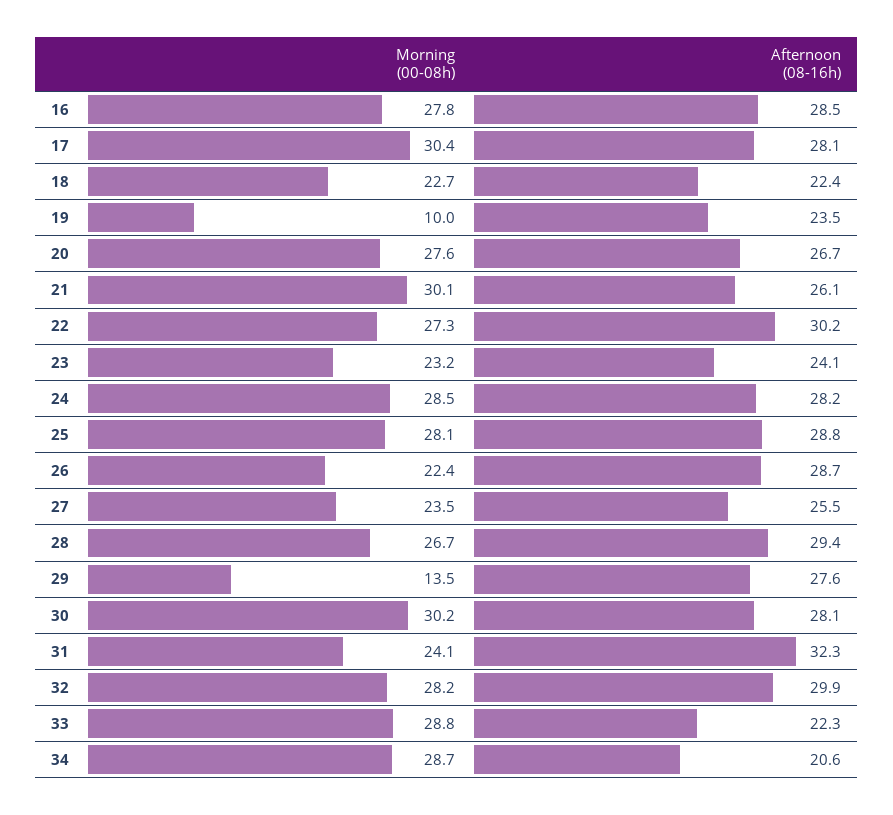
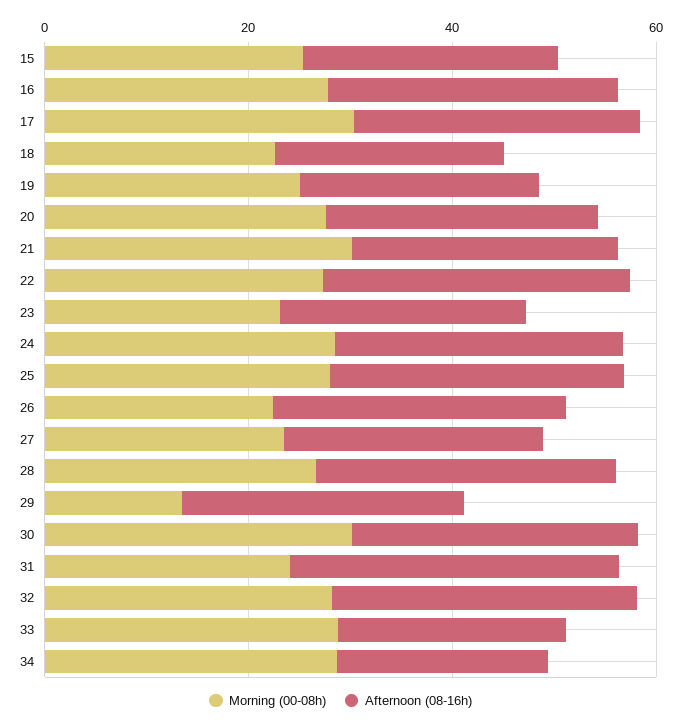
Morning (00-08h), 19: 10 -> 25
Morning (00-08h), 15: none -> 25
Afternoon (08-16h), 15: none -> 25

